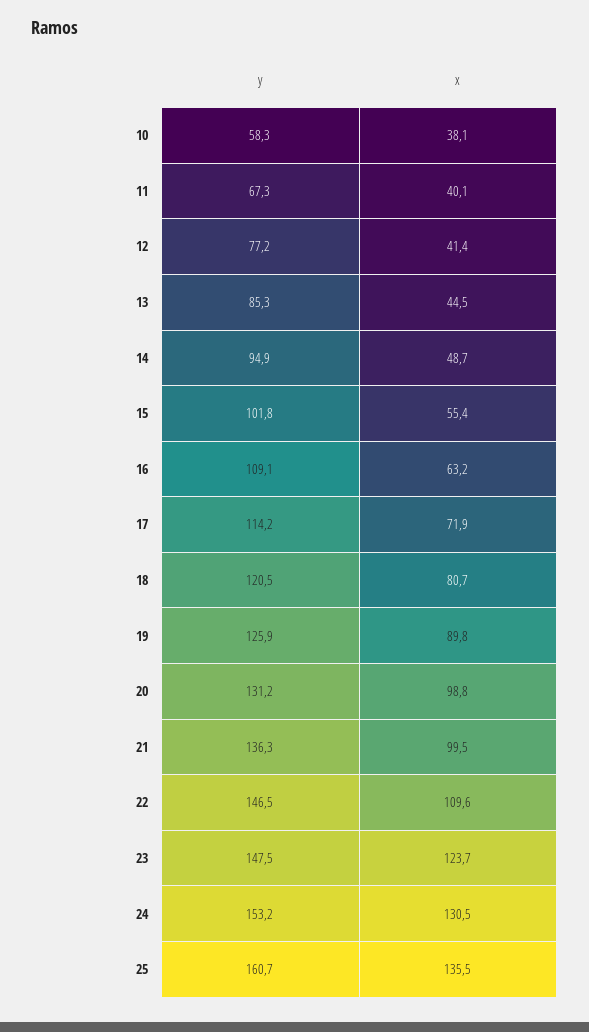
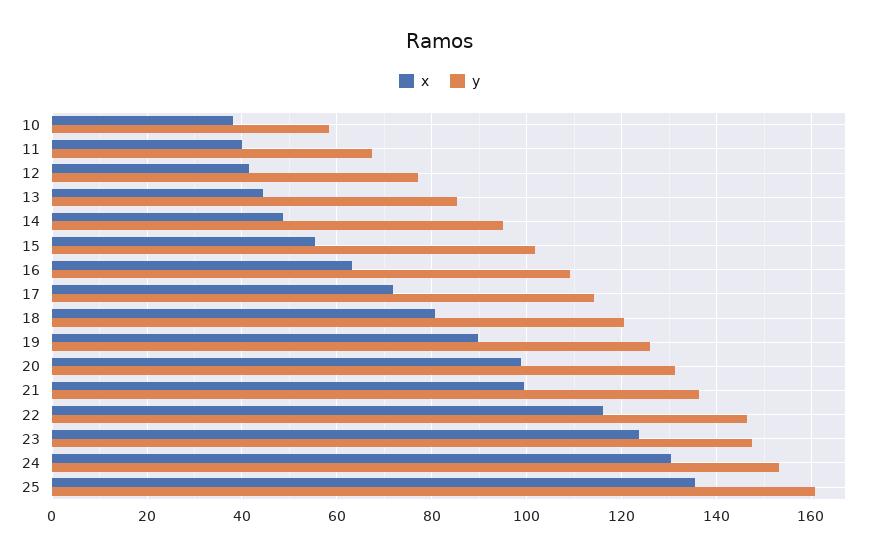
x, 22: 109.6 -> 116

